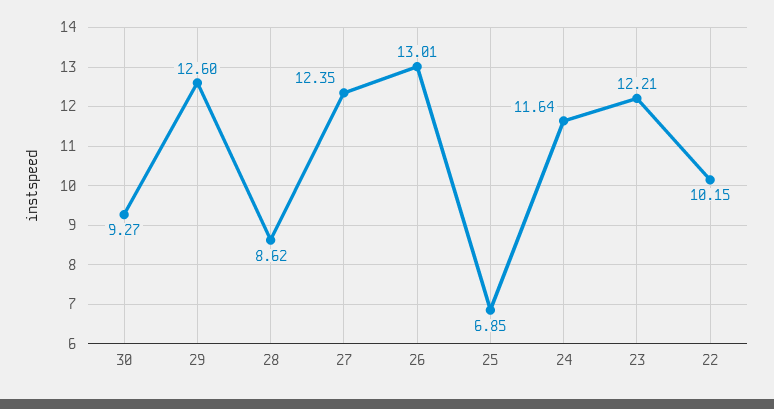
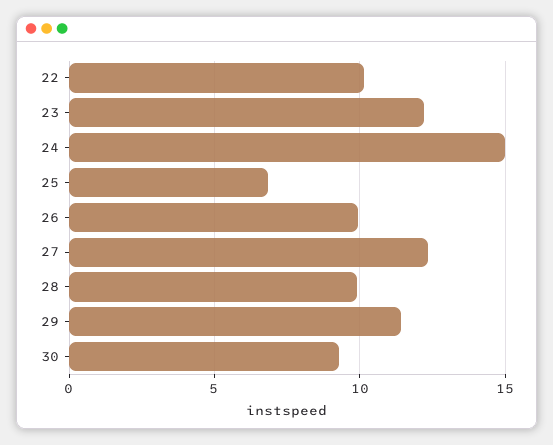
29: 12.6 -> 11.5
28: 8.62 -> 10
26: 13.01 -> 10
24: 11.64 -> 15

